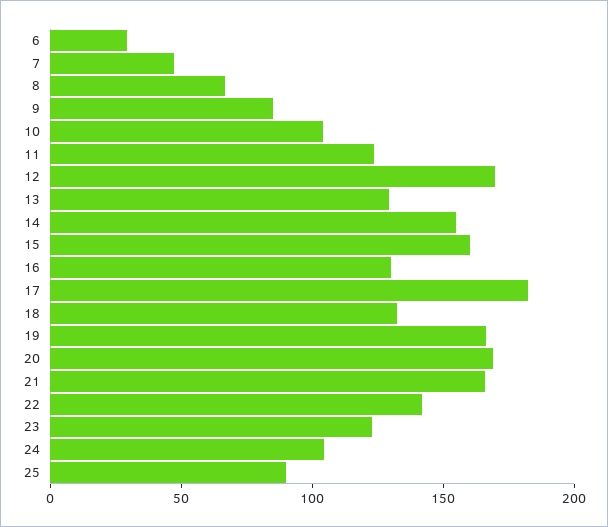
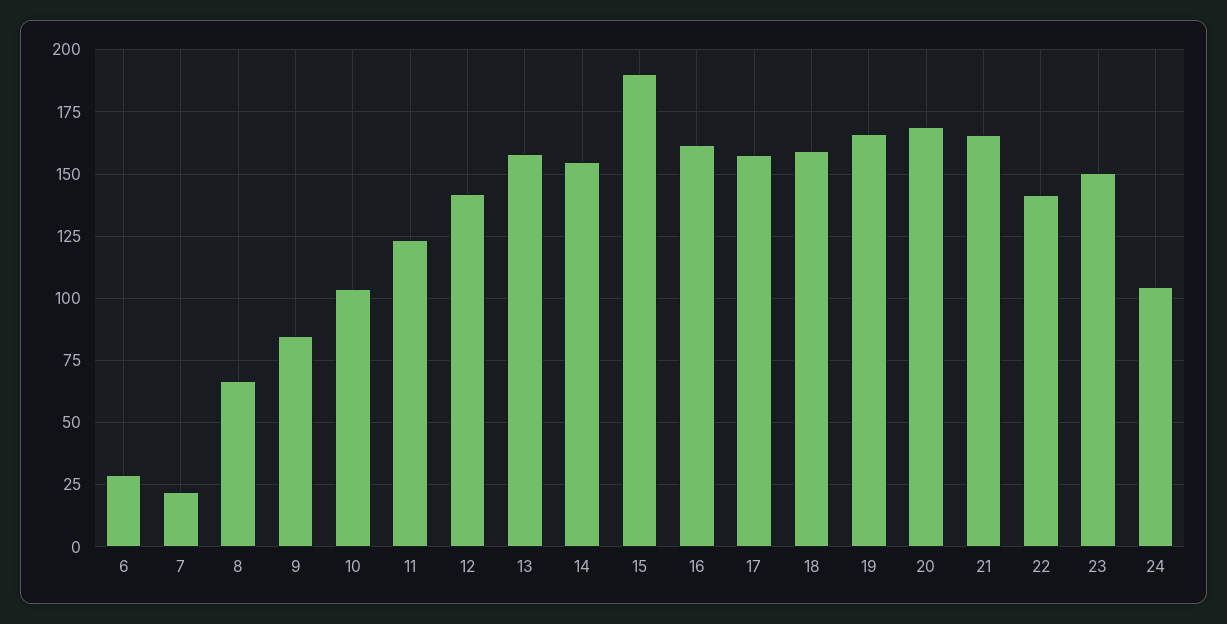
7: 50 -> 22.5
12: 170 -> 142.5
13: 130 -> 157.5
15: 160 -> 190
16: 130 -> 162.5
17: 180 -> 157.5
18: 130 -> 160
23: 120 -> 150
25: 90 -> none

